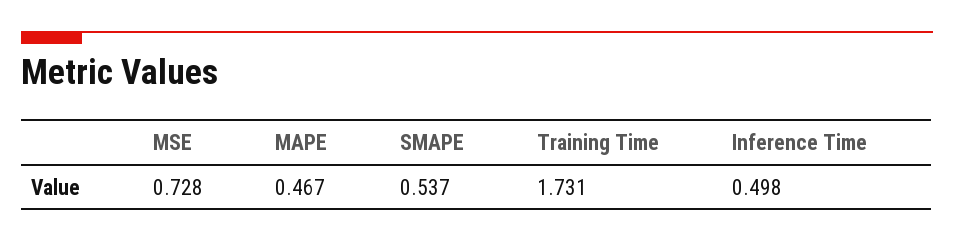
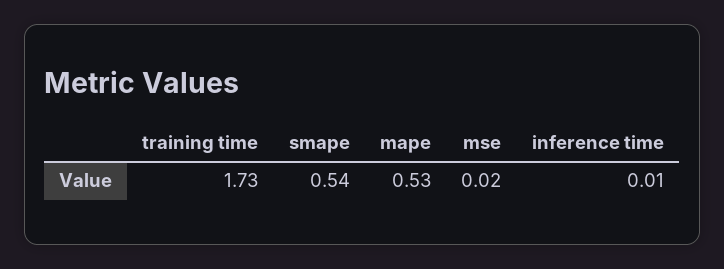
MSE: 0.728 -> 0.02
MAPE: 0.467 -> 0.53
Inference Time: 0.498 -> 0.01

